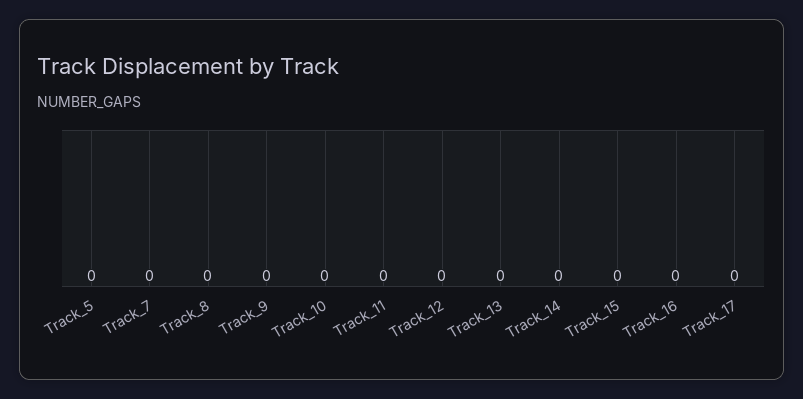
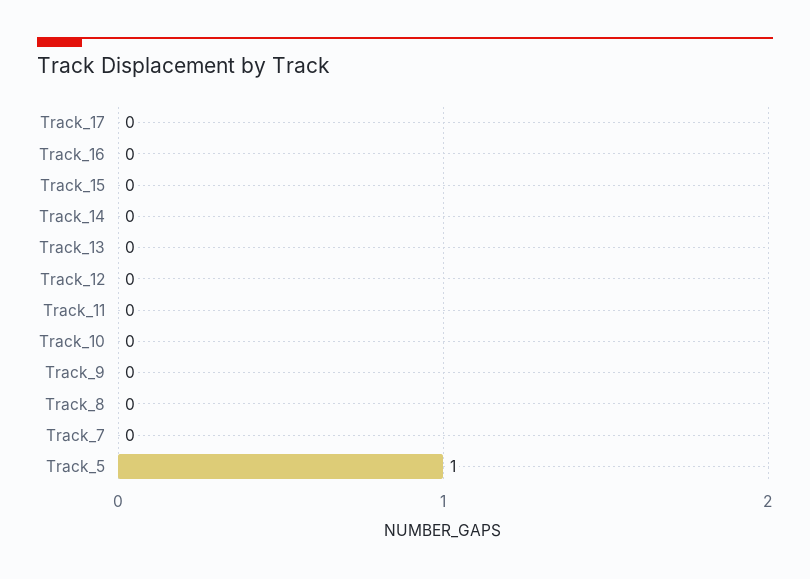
Track_5: 0 -> 1

